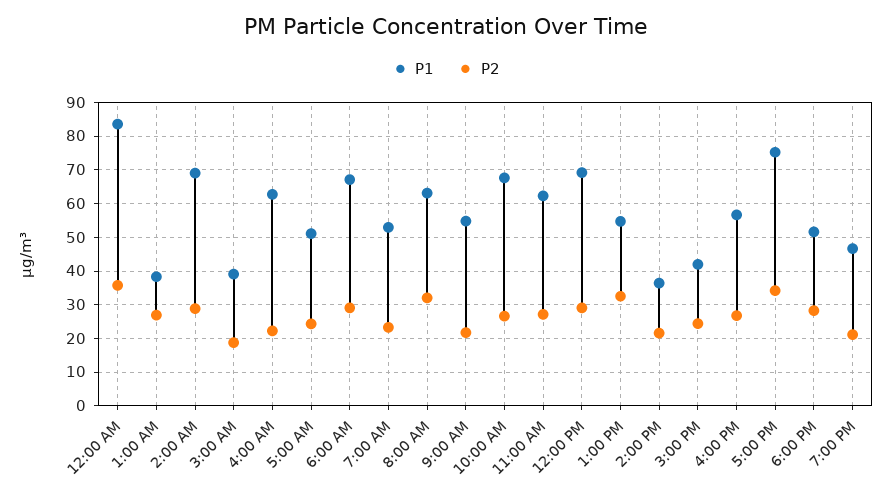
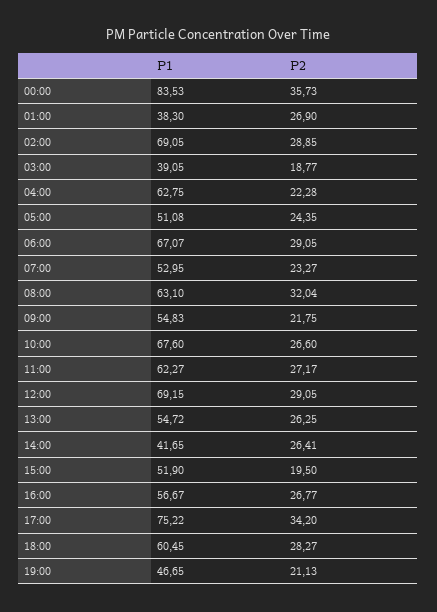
P2, 1:00 PM: 32 -> 26.25
P1, 2:00 PM: 36 -> 41.65
P2, 2:00 PM: 22 -> 26.41
P1, 3:00 PM: 42 -> 51.9
P2, 3:00 PM: 24 -> 19.5
P1, 6:00 PM: 52 -> 60.45

